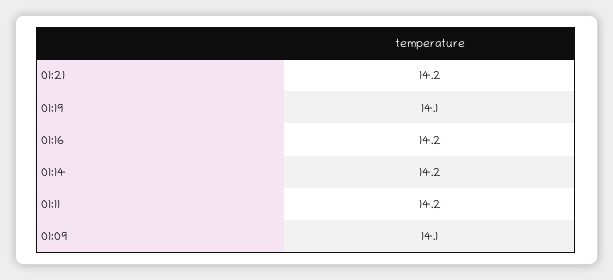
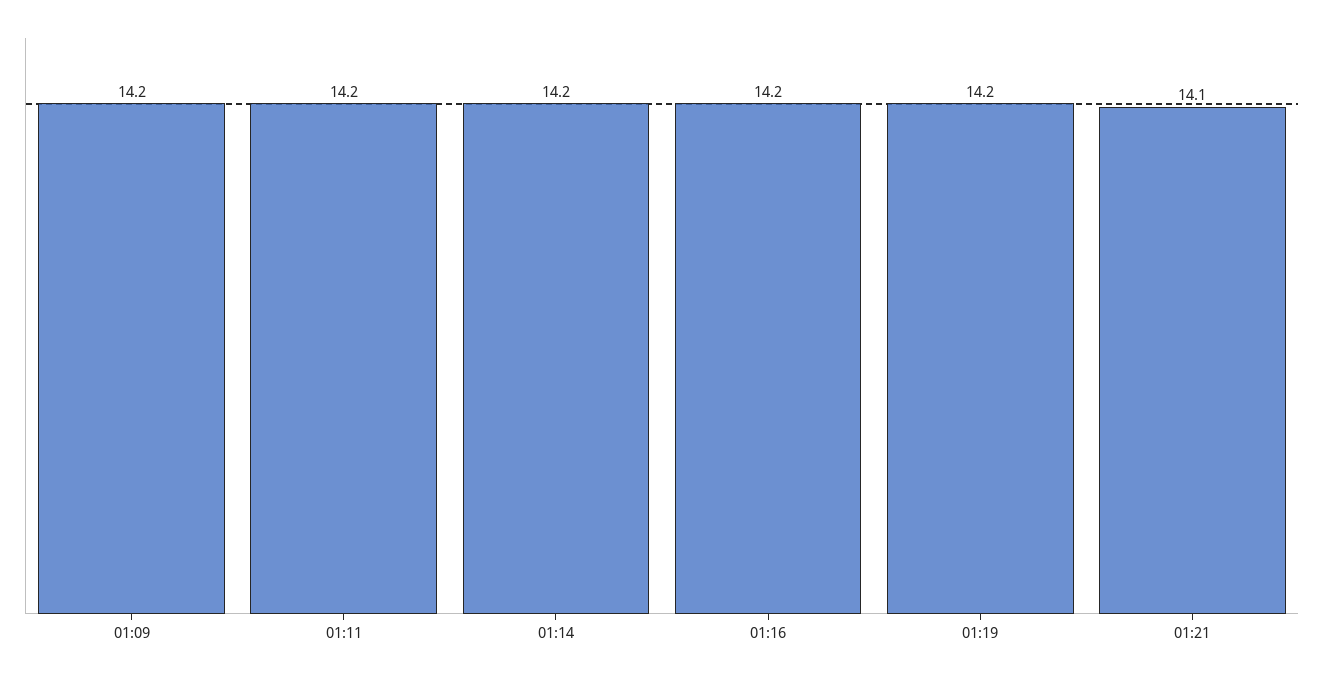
01:21: 14.2 -> 14.1
01:19: 14.1 -> 14.2
01:09: 14.1 -> 14.2

